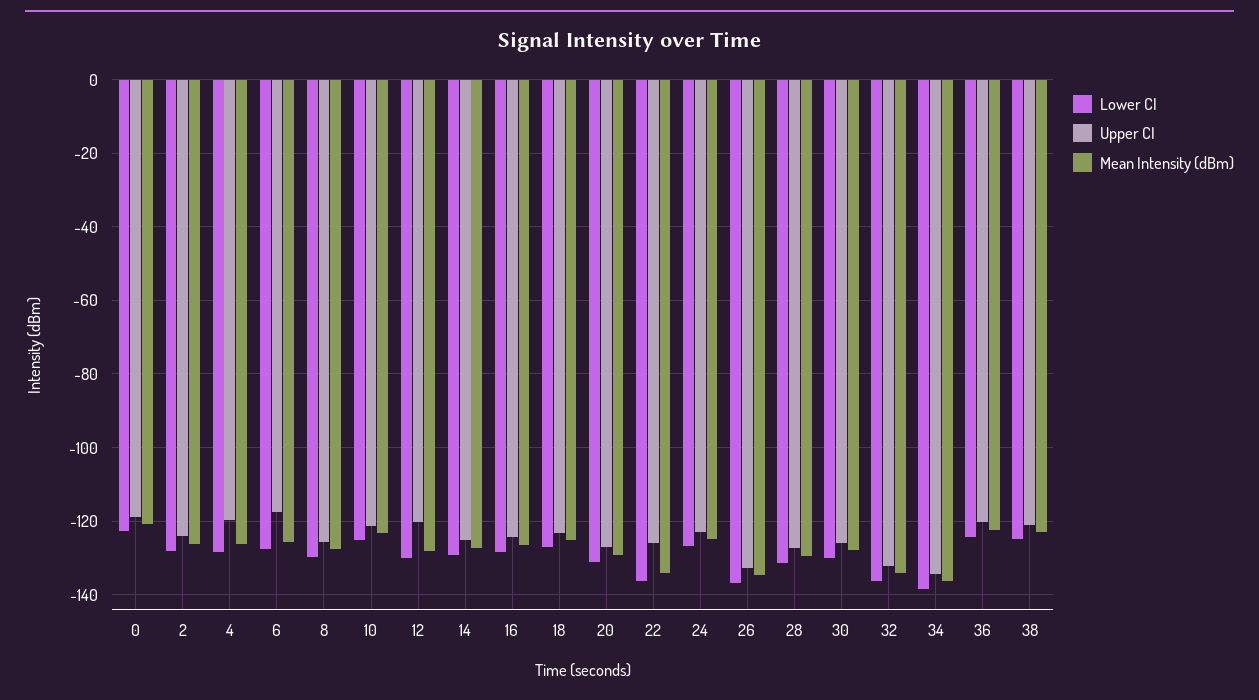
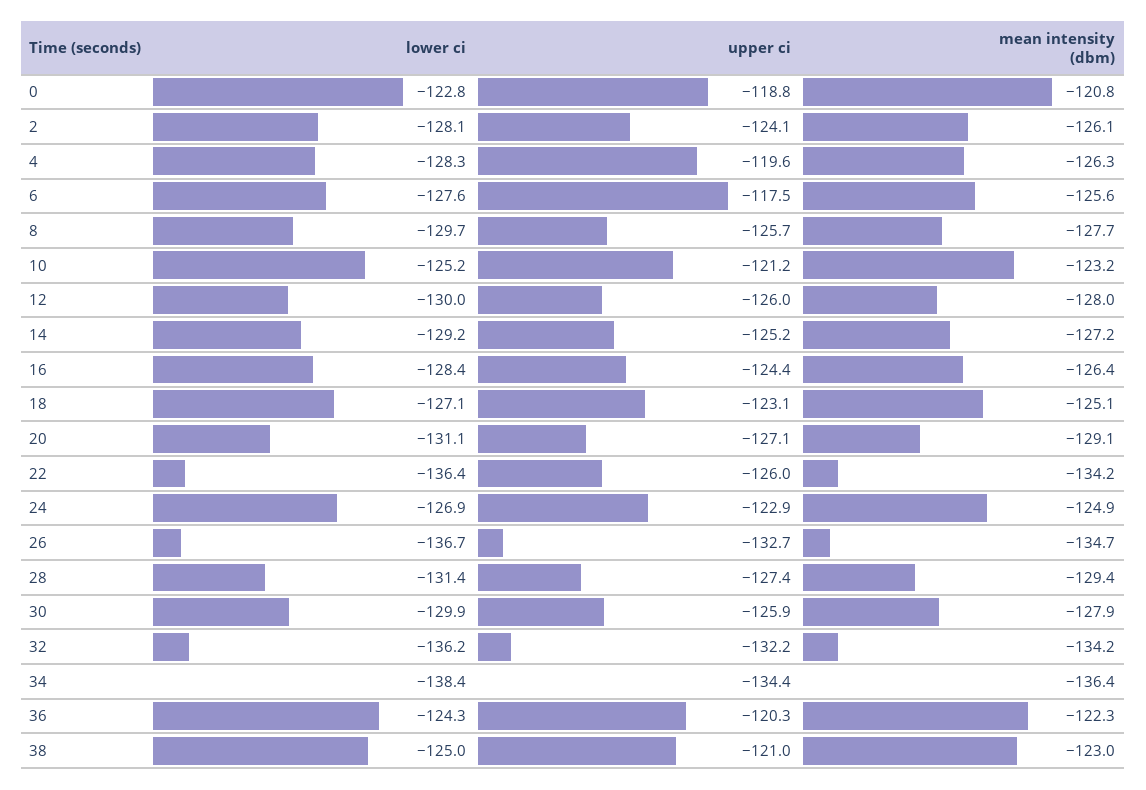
Upper CI, 12: -120 -> -126

